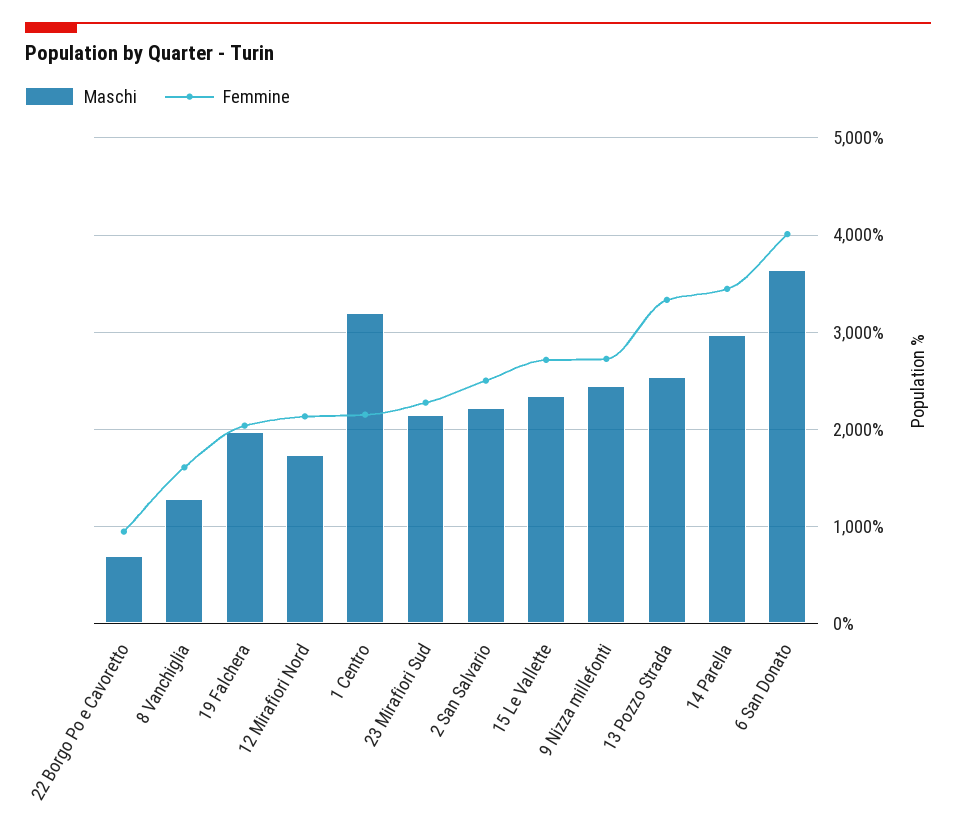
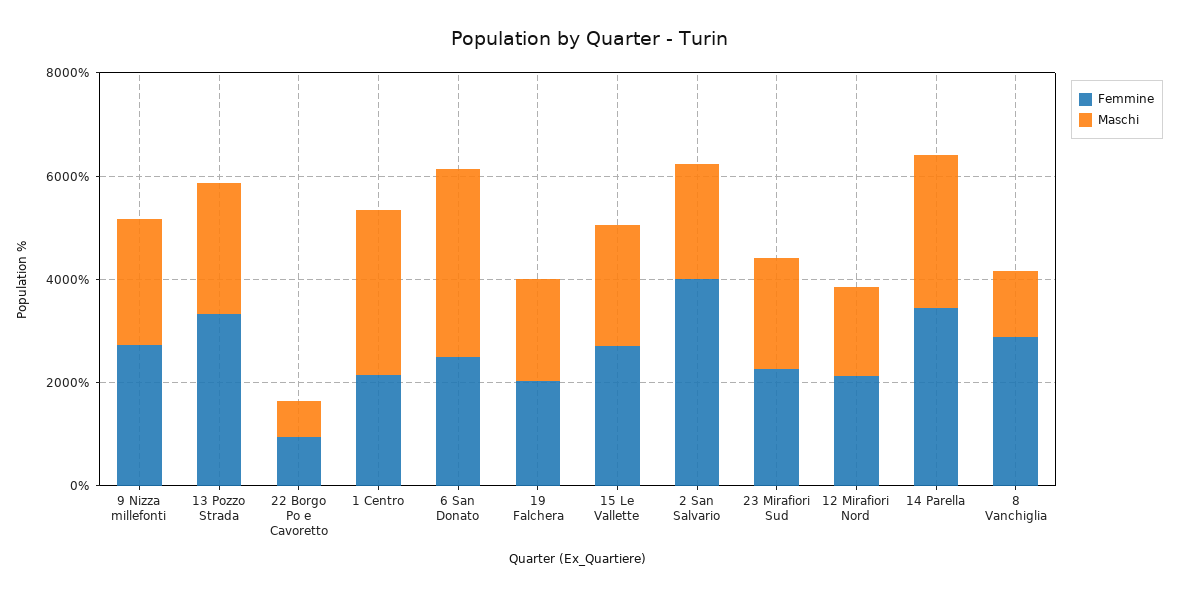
Femmine, 8 Vanchiglia: 1600 -> 3000
Femmine, 2 San Salvario: 2500 -> 4000
Femmine, 6 San Donato: 4000 -> 2500

